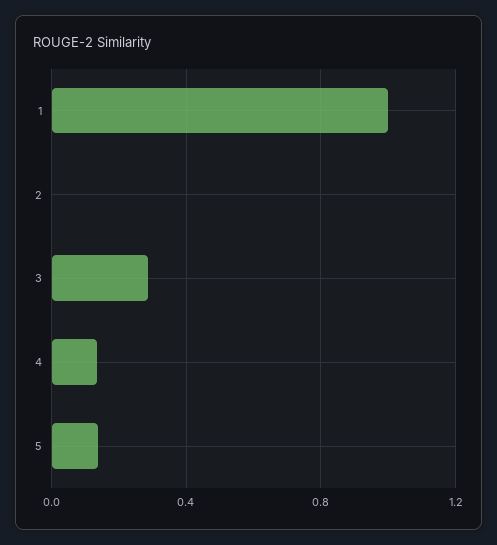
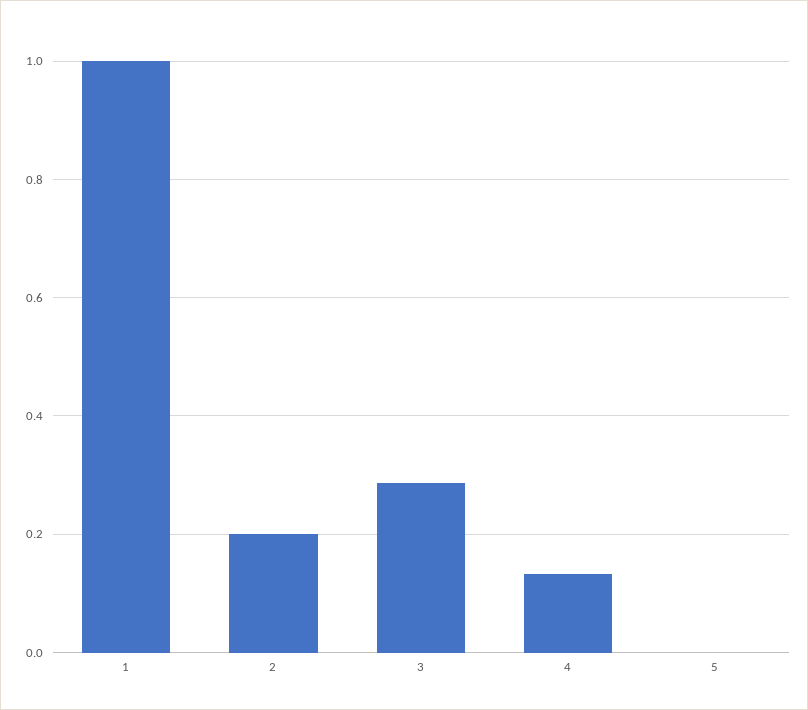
2: 0 -> 0.2
5: 0.15 -> 0

